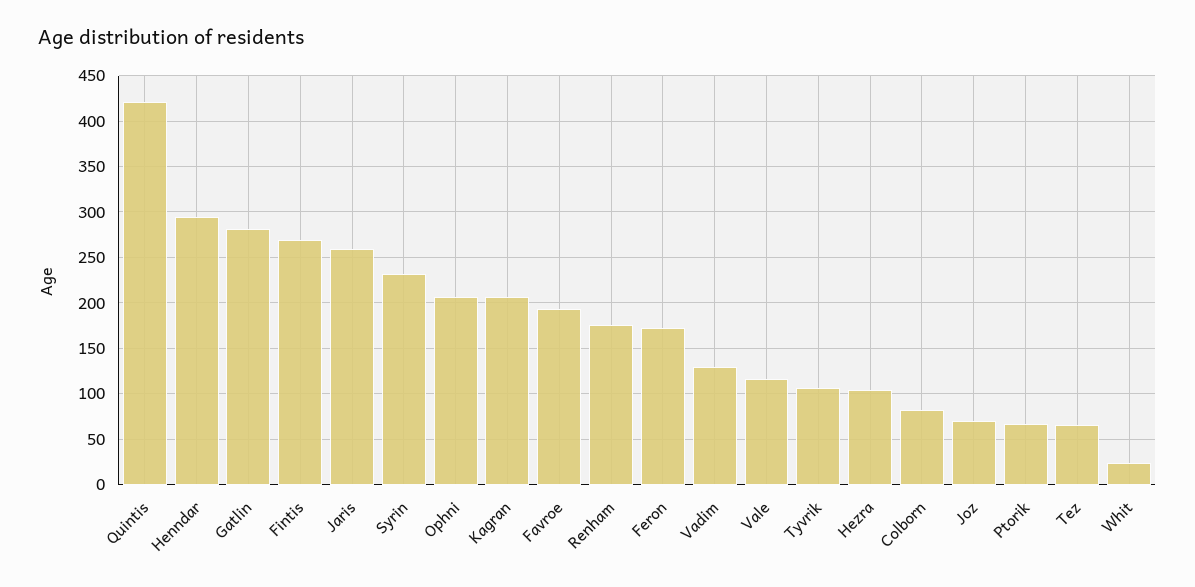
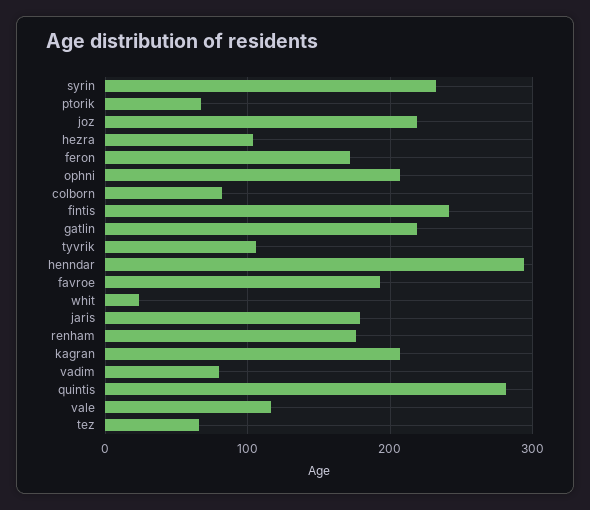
Quintis: 420 -> 280
Gatlin: 280 -> 220
Fintis: 270 -> 240
Jaris: 260 -> 180
Vadim: 130 -> 80
Joz: 70 -> 220

